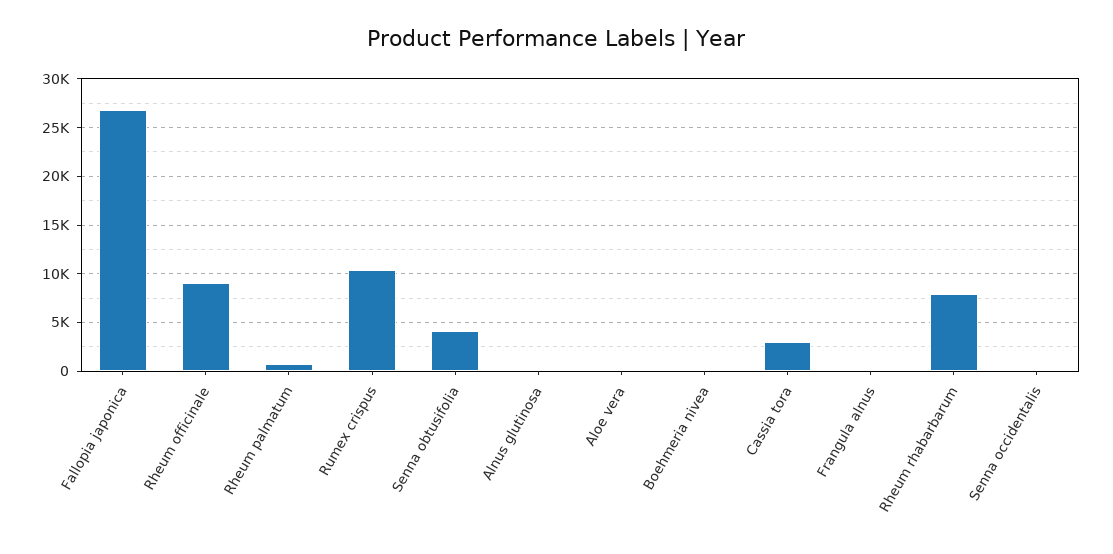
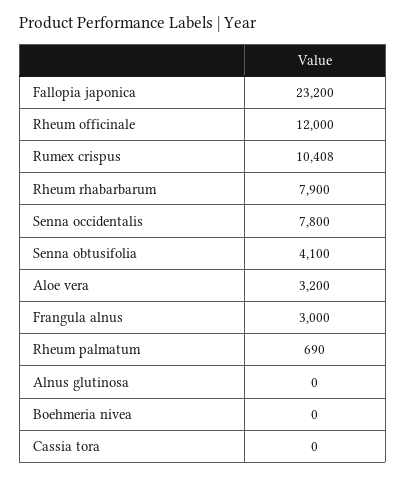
Fallopia japonica: 27000 -> 23200
Rheum officinale: 9000 -> 12000
Aloe vera: 0 -> 3200
Cassia tora: 3000 -> 0
Frangula alnus: 0 -> 3000
Senna occidentalis: 0 -> 7800

